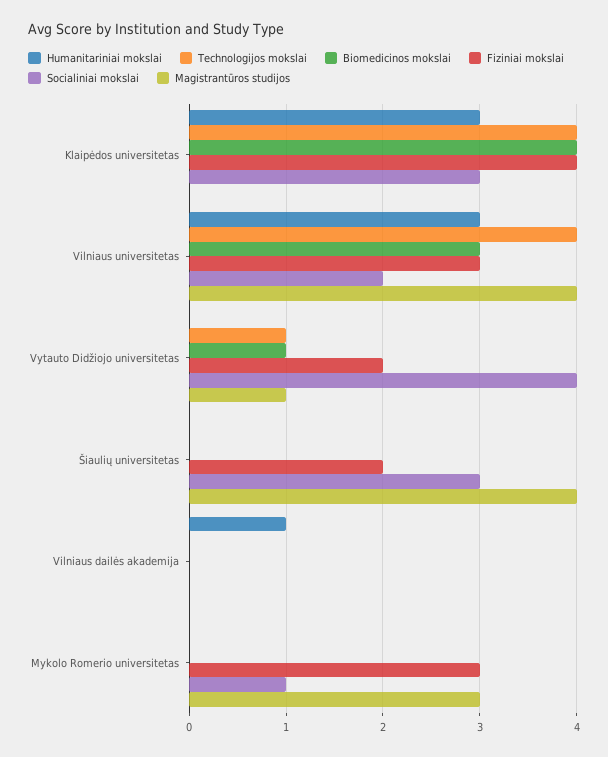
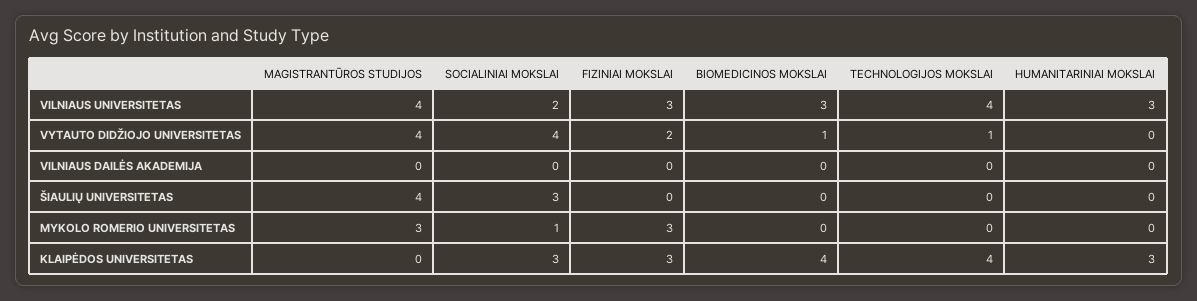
Fiziniai mokslai, Klaipėdos universitetas: 4 -> 3
Magistrantūros studijos, Vytauto Didžiojo universitetas: 1 -> 4
Fiziniai mokslai, Šiaulių universitetas: 2 -> 0
Humanitariniai mokslai, Vilniaus dailės akademija: 1 -> 0

